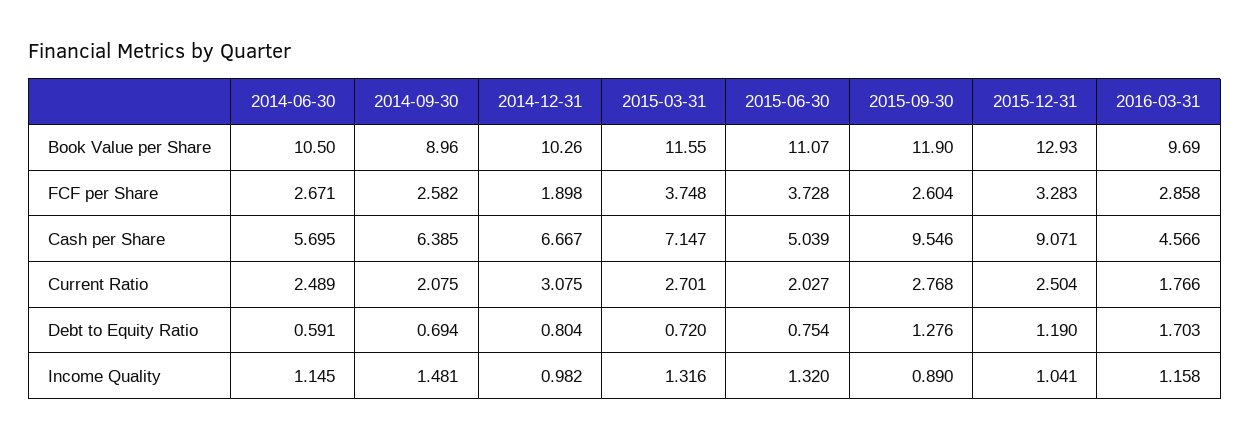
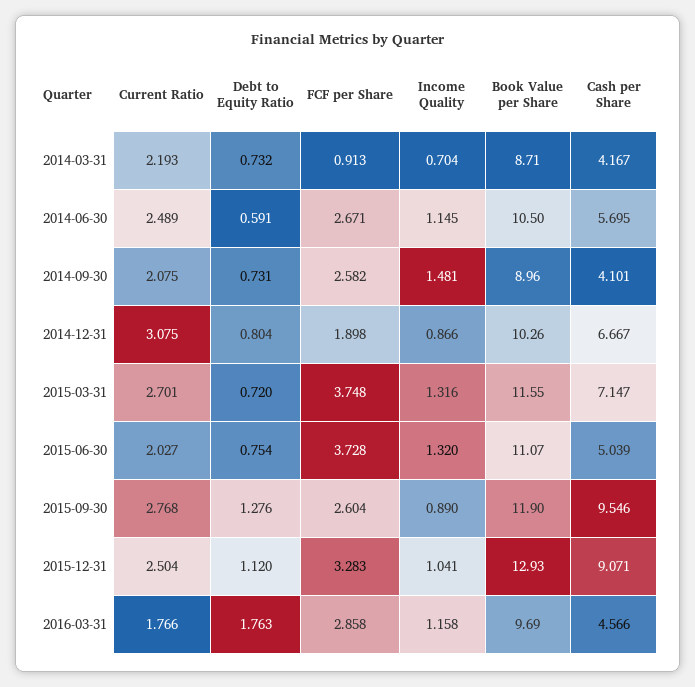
2014-09-30, Cash per Share: 6.385 -> 4.101
2014-09-30, Debt to Equity Ratio: 0.694 -> 0.731
2015-12-31, Debt to Equity Ratio: 1.19 -> 1.12
2016-03-31, Debt to Equity Ratio: 1.703 -> 1.763
2014-12-31, Income Quality: 0.982 -> 0.866
2014-03-31, Current Ratio: none -> 2.193
2014-03-31, Debt to Equity Ratio: none -> 0.732
2014-03-31, FCF per Share: none -> 0.913
2014-03-31, Income Quality: none -> 0.704
2014-03-31, Book Value per Share: none -> 8.71
2014-03-31, Cash per Share: none -> 4.167

